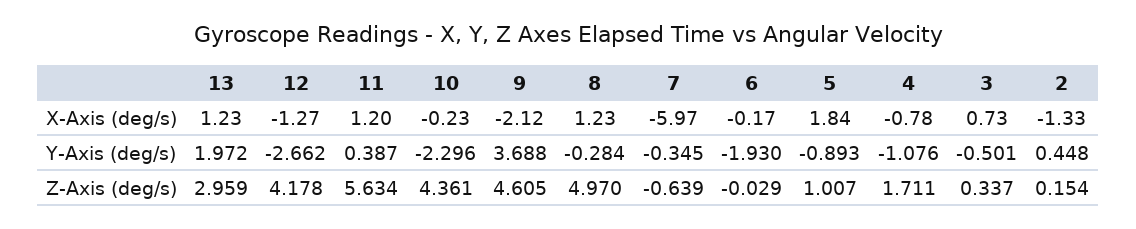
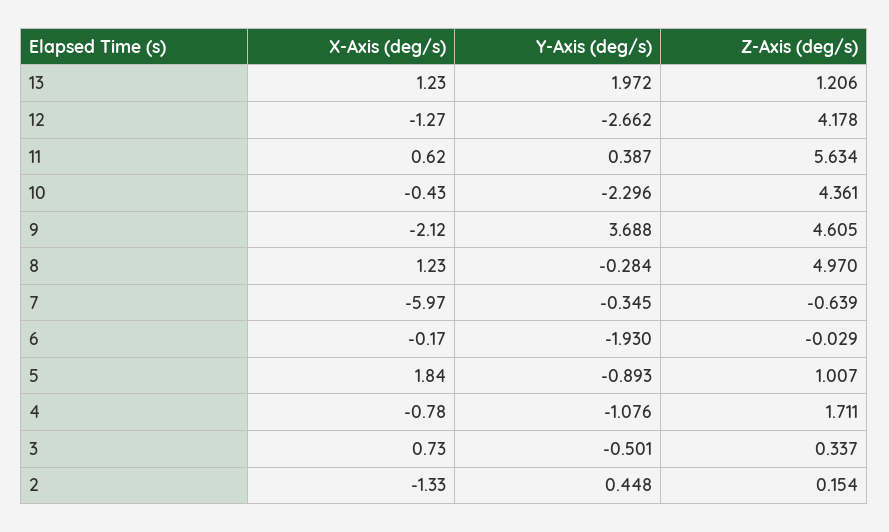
11, X-Axis (deg/s): 1.2 -> 0.62
10, X-Axis (deg/s): -0.23 -> -0.43
13, Z-Axis (deg/s): 2.959 -> 1.206

